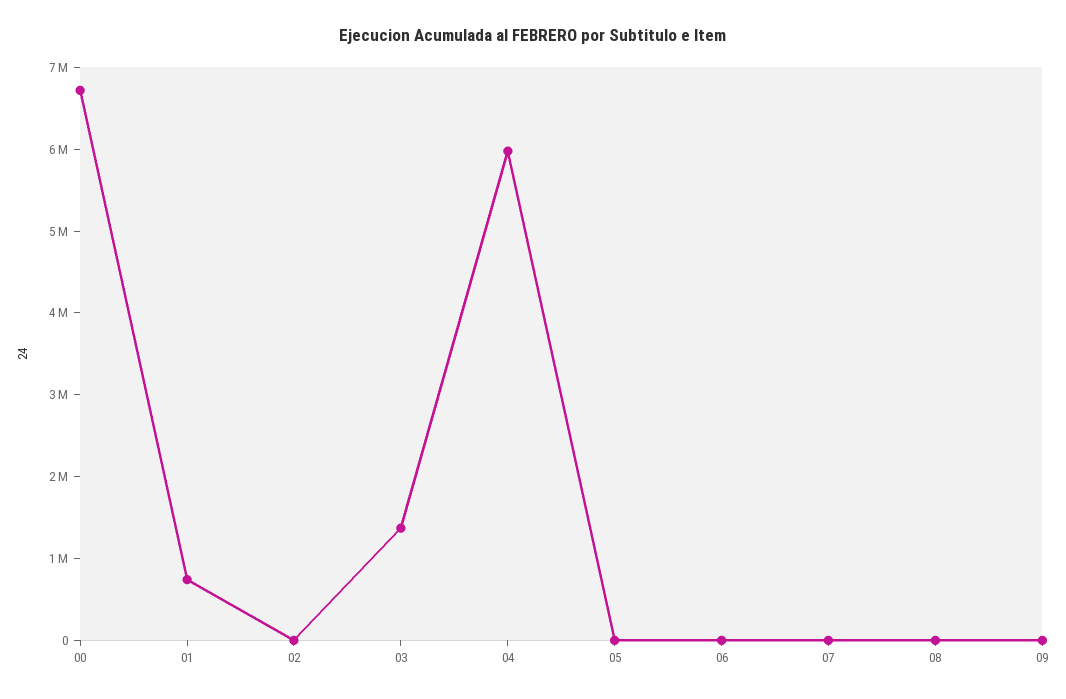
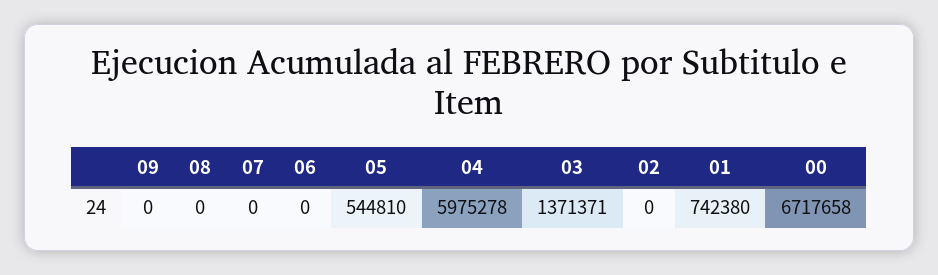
05: 0 -> 544810

